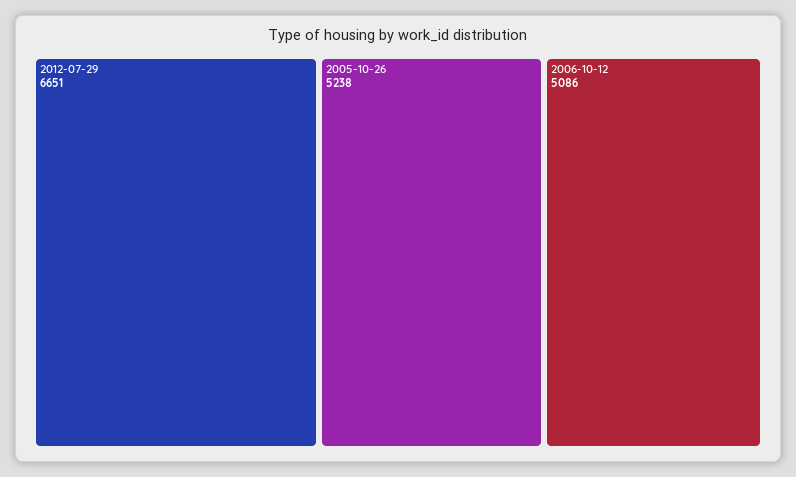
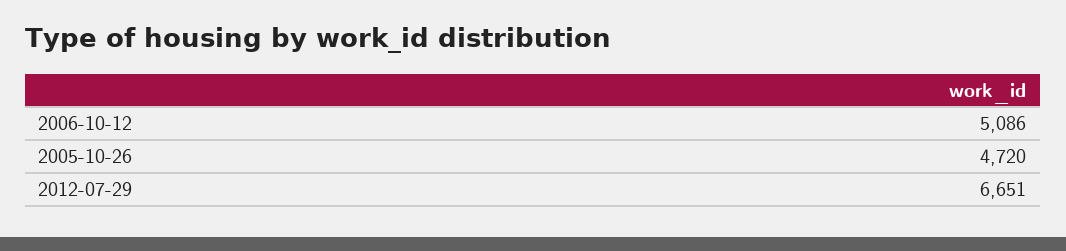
2005-10-26: 5238 -> 4720

